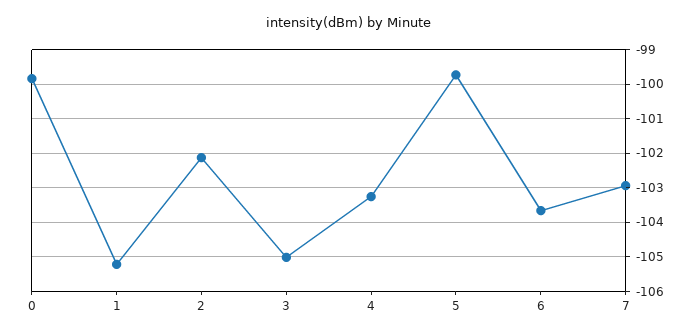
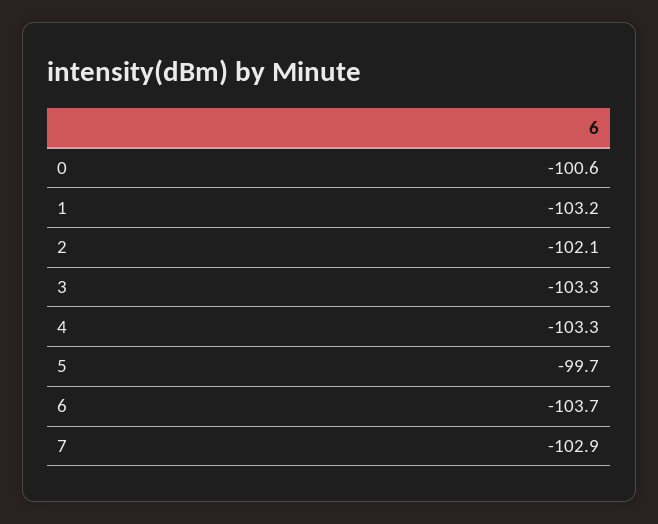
0: -99.8 -> -100.6
1: -105.2 -> -103.2
3: -105 -> -103.3

